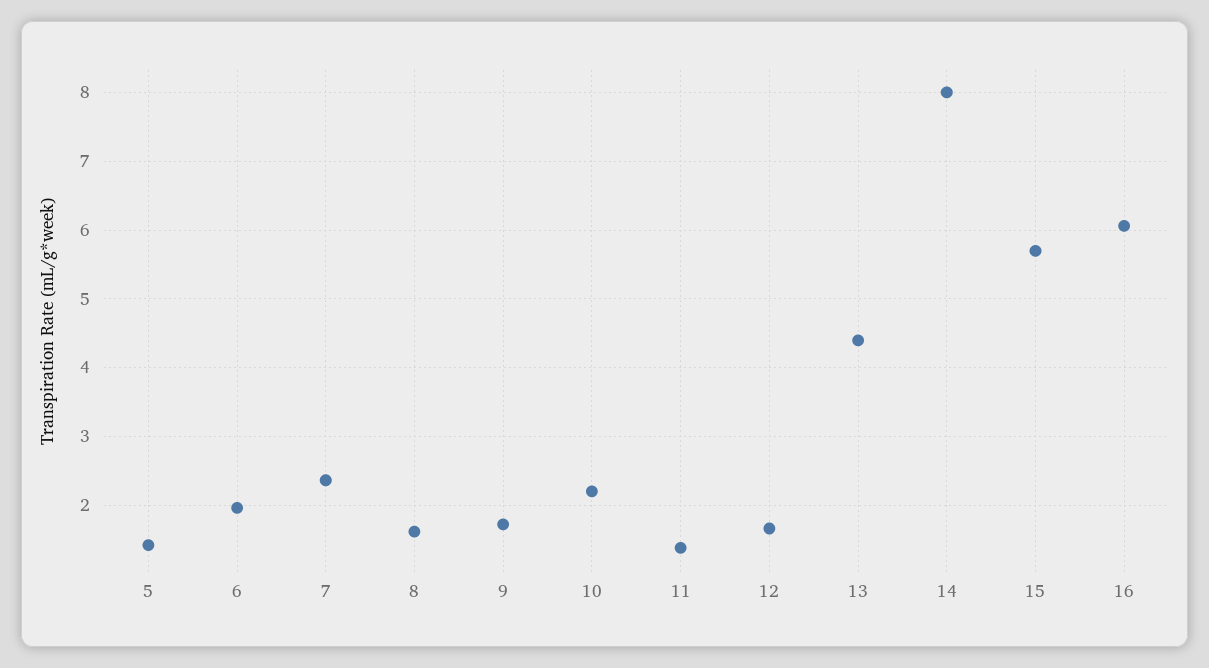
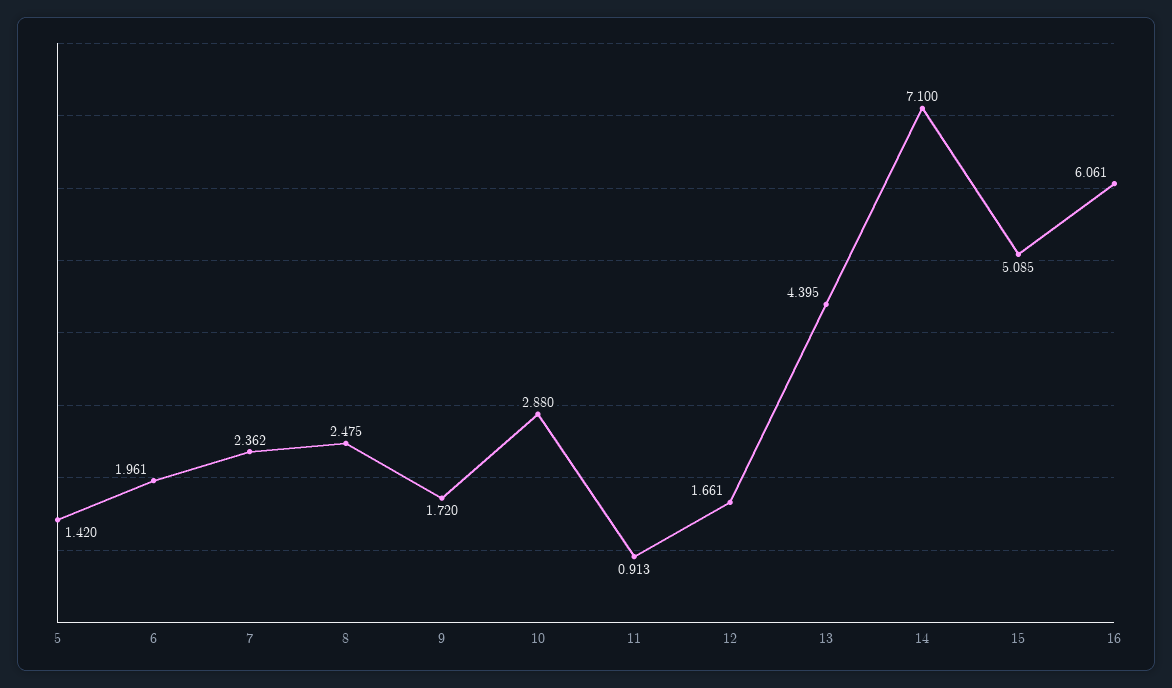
8: 1.6 -> 2.475
10: 2.2 -> 2.88
11: 1.4 -> 0.913
14: 8 -> 7.1
15: 5.7 -> 5.085

